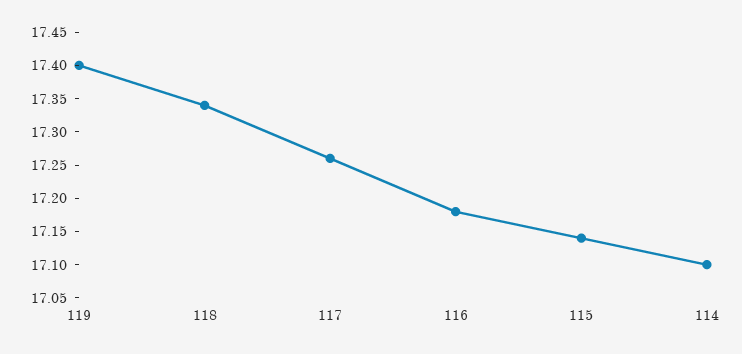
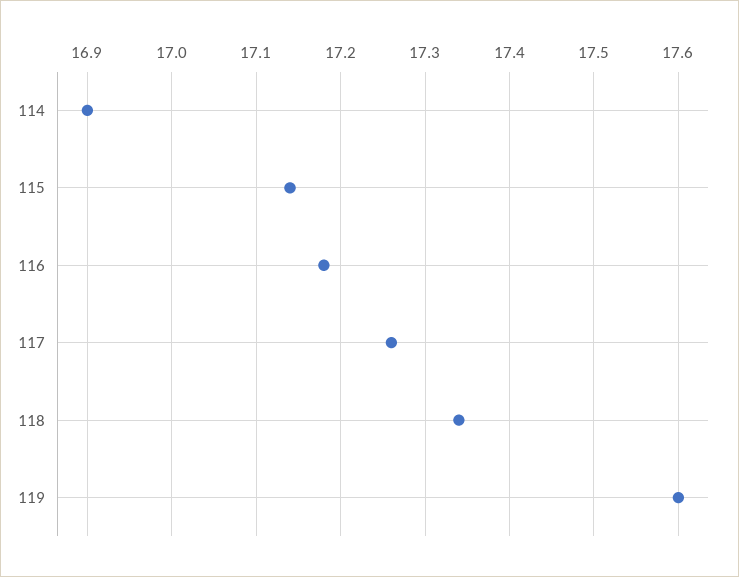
119: 17.4 -> 17.6
114: 17.1 -> 16.9

